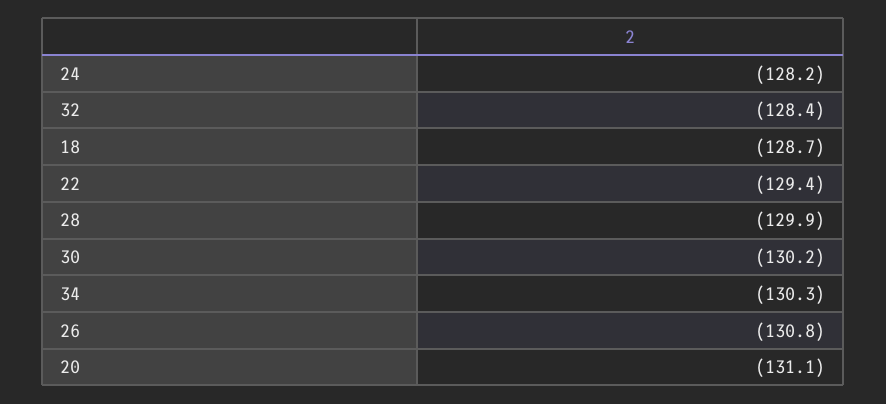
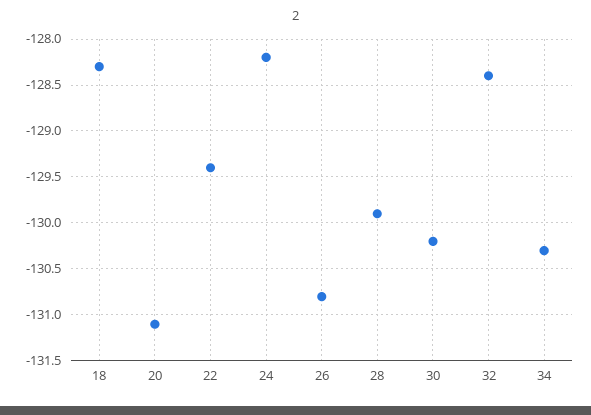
18: -128.7 -> -128.3

